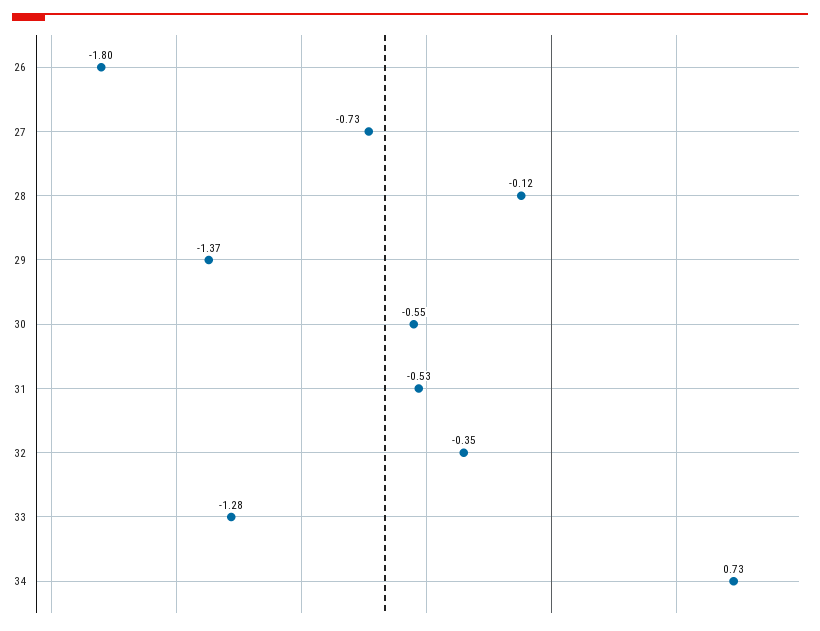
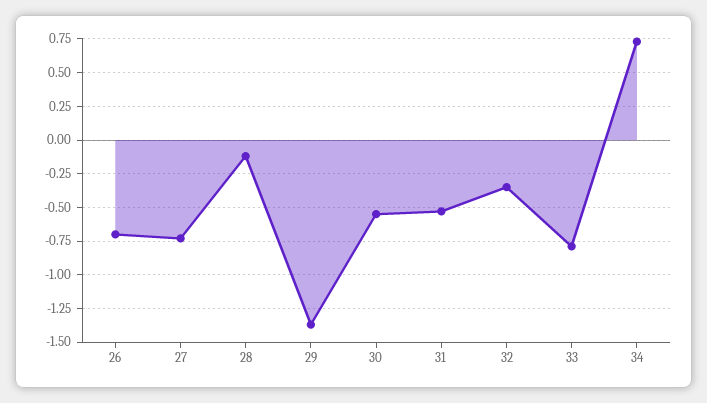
26: -1.8 -> -0.7
33: -1.28 -> -0.8

